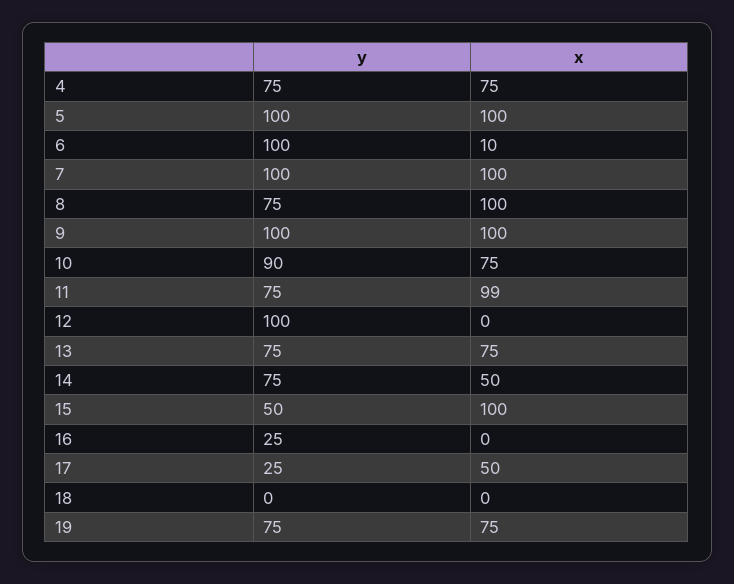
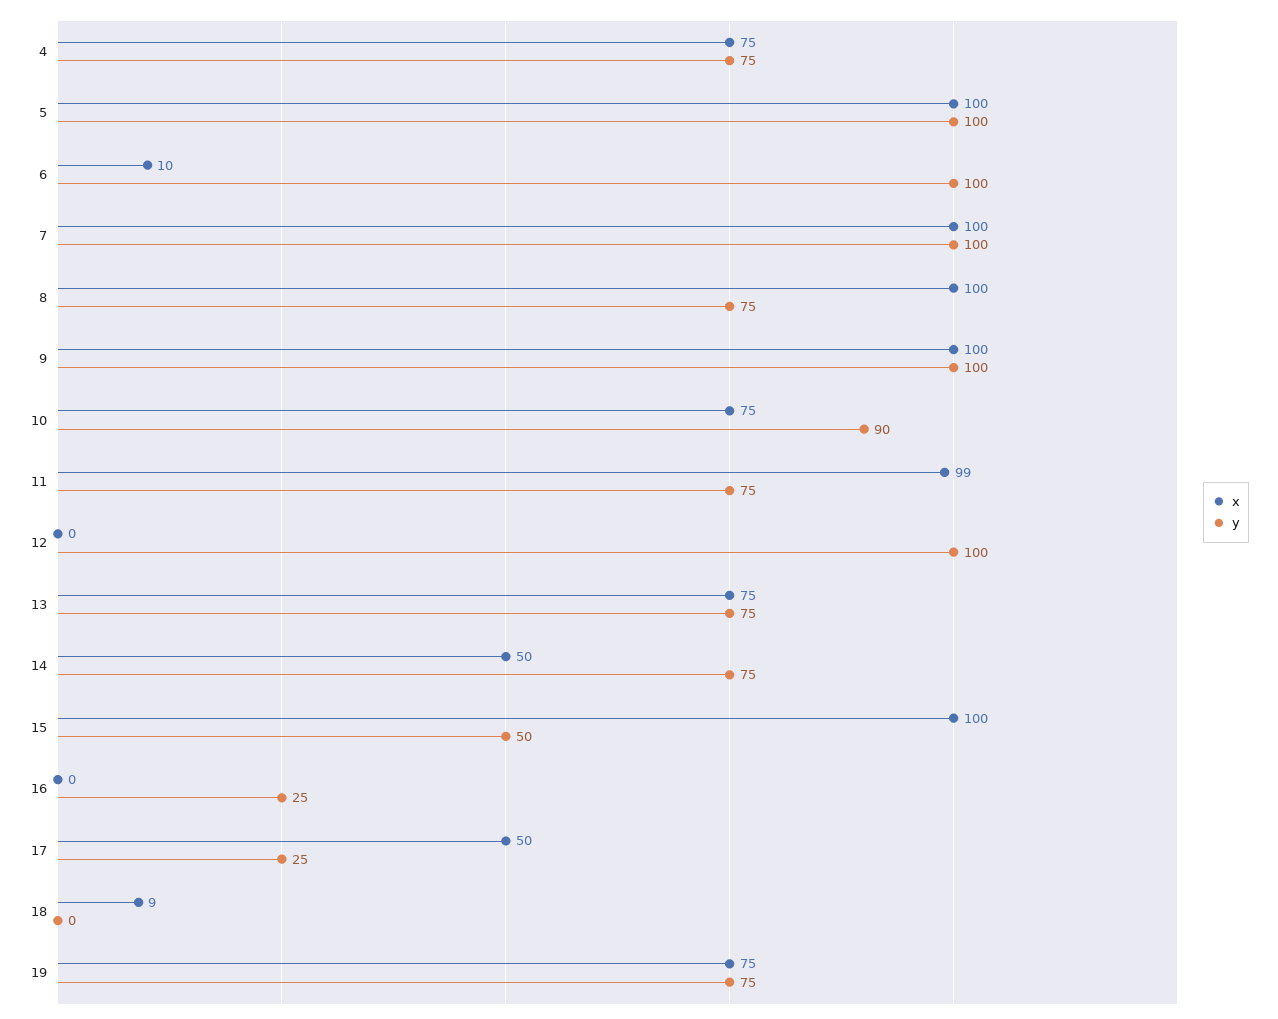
x, 18: 0 -> 9

